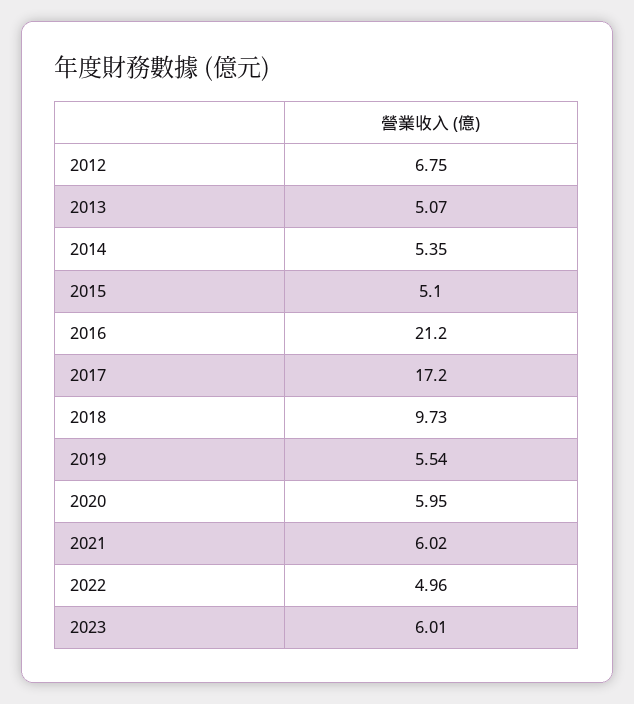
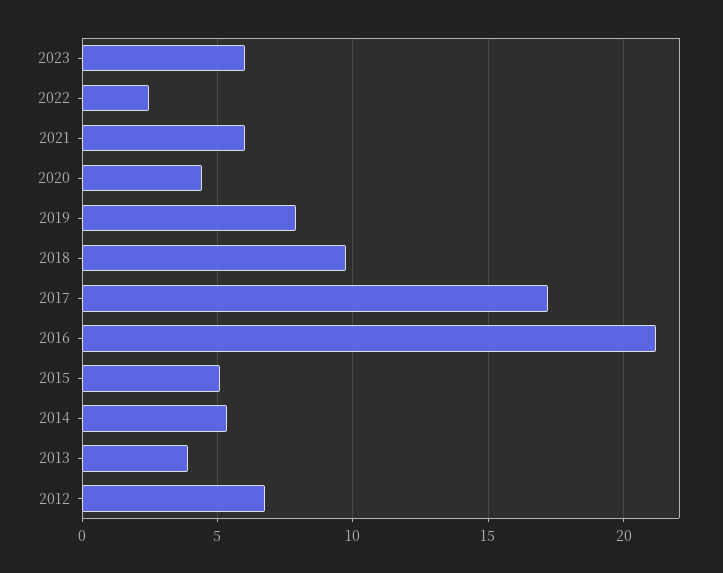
2013: 5.07 -> 4
2019: 5.54 -> 8
2020: 5.95 -> 4.5
2022: 4.96 -> 2.5

